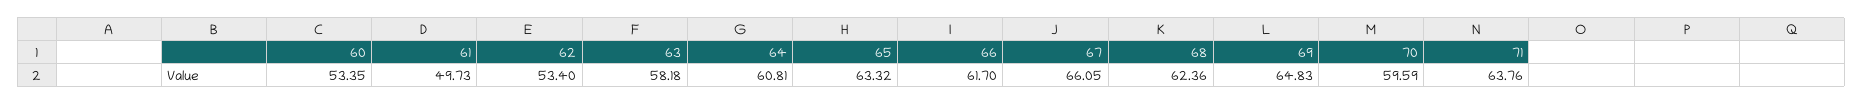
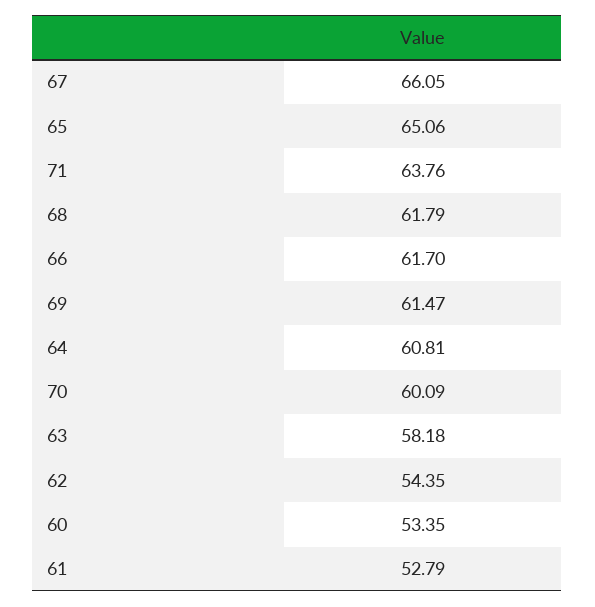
61: 49.73 -> 52.79
62: 53.4 -> 54.35
65: 63.32 -> 65.06
68: 62.36 -> 61.79
69: 64.83 -> 61.47
70: 59.59 -> 60.09

